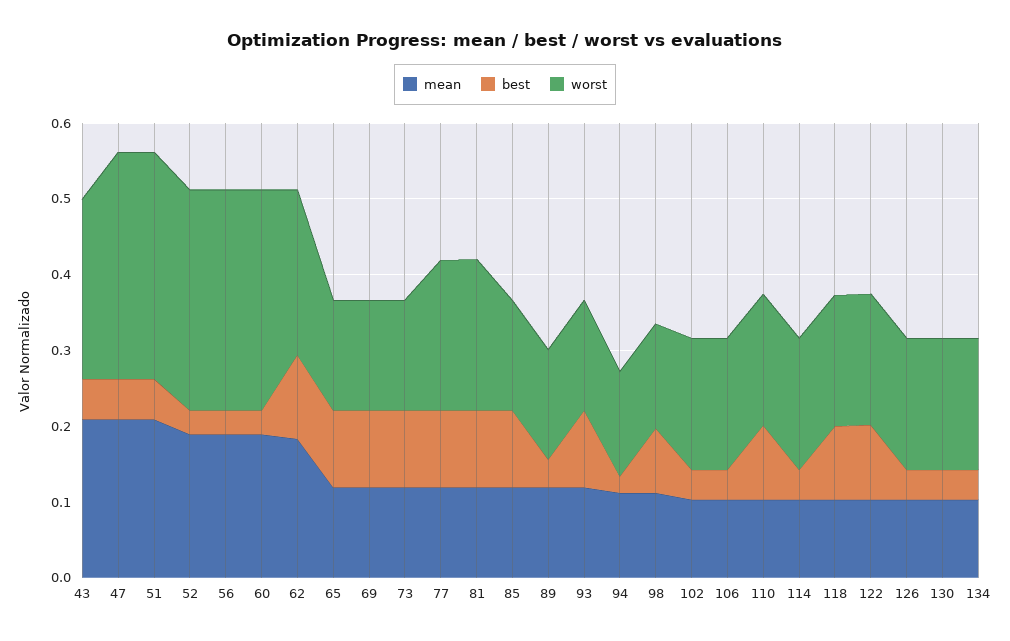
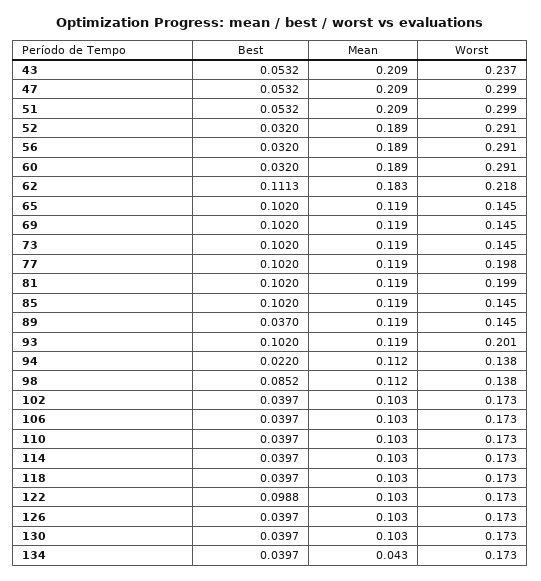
worst, 93: 0.14 -> 0.201
best, 110: 0.1 -> 0.0397
best, 118: 0.1 -> 0.0397
mean, 134: 0.1 -> 0.043

